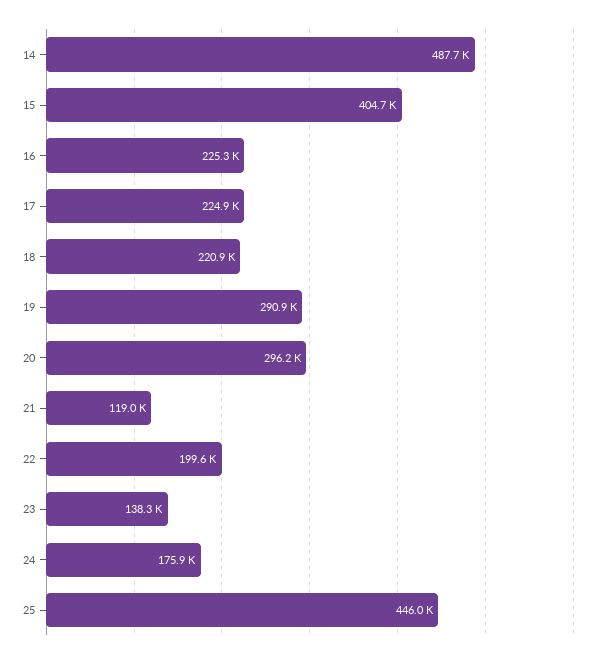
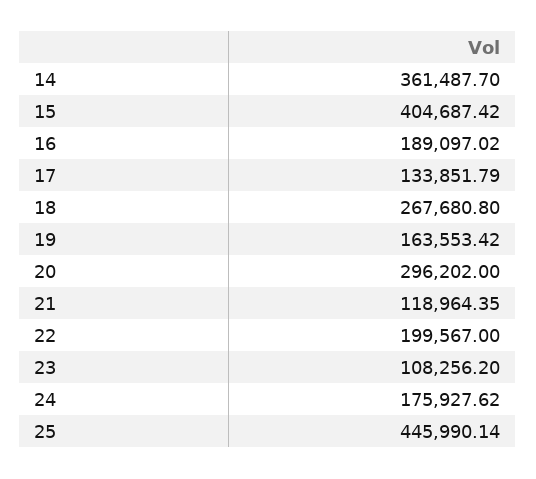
14: 487700 -> 361487.7
16: 225300 -> 189097.02
17: 224900 -> 133851.79
18: 220900 -> 267680.8
19: 290900 -> 163553.42
23: 138300 -> 108256.2

